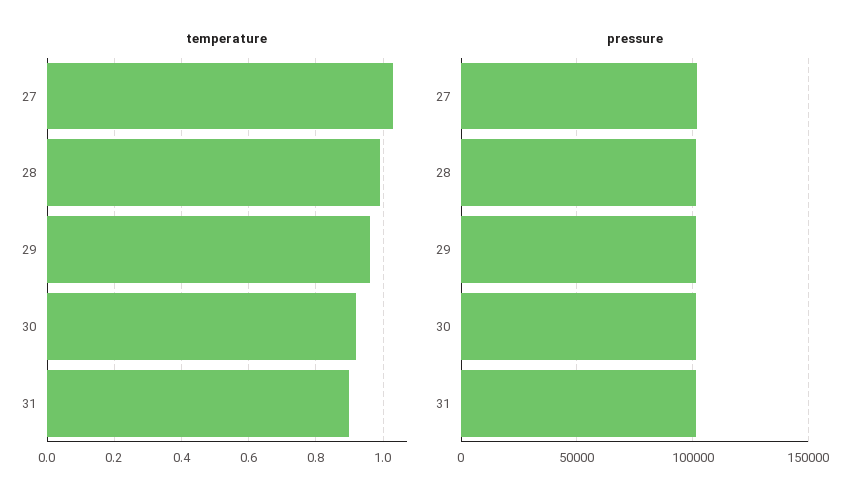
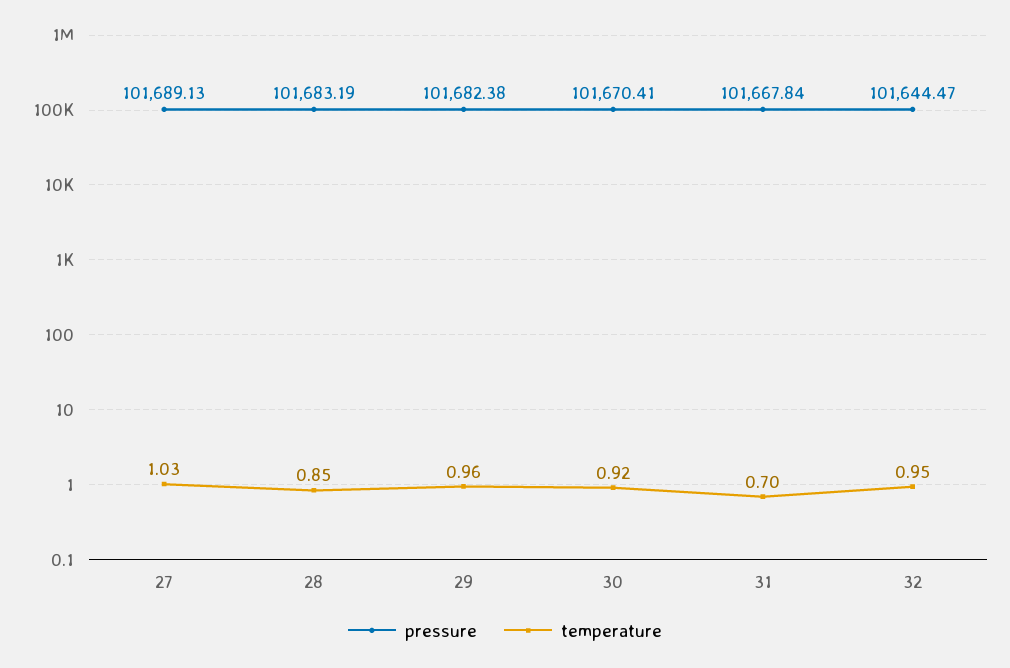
temperature, 28: 1 -> 0.85
temperature, 31: 0.9 -> 0.7
pressure, 32: none -> 101644.47
temperature, 32: none -> 0.95

